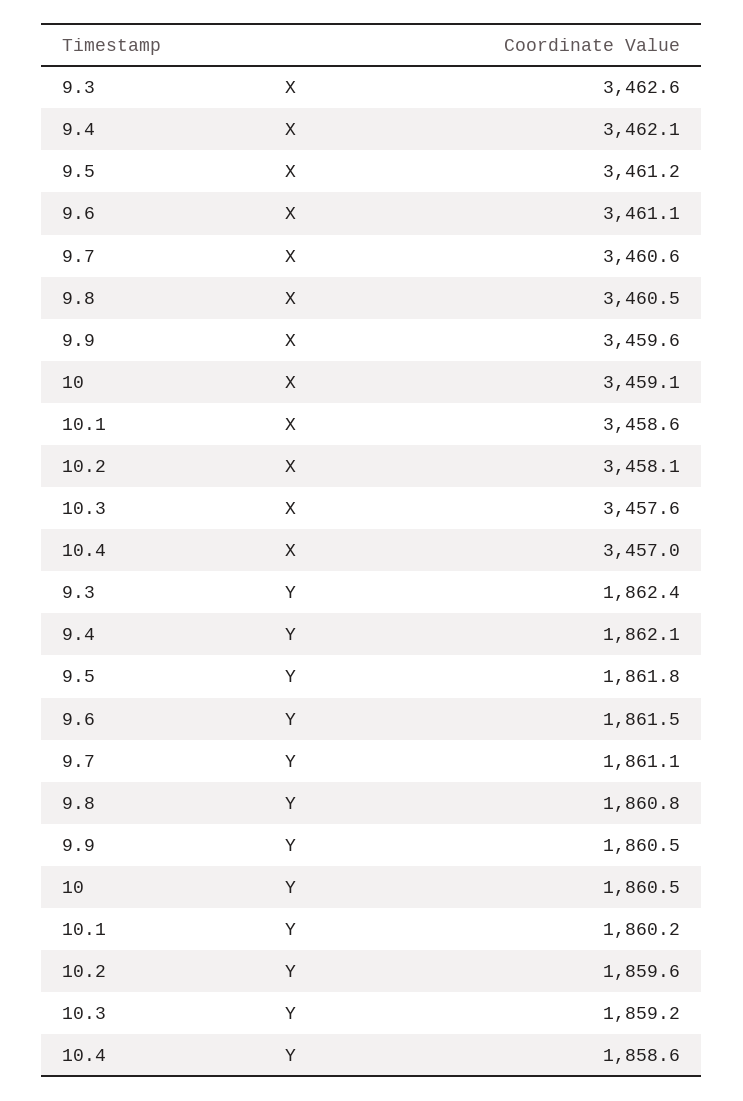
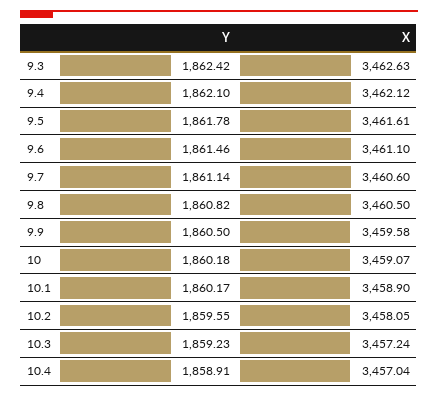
9.5, X: 3461.2 -> 3461.61
10.1, X: 3458.6 -> 3458.9
10.3, X: 3457.6 -> 3457.24
10, Y: 1860.5 -> 1860.18
10.4, Y: 1858.6 -> 1858.91

